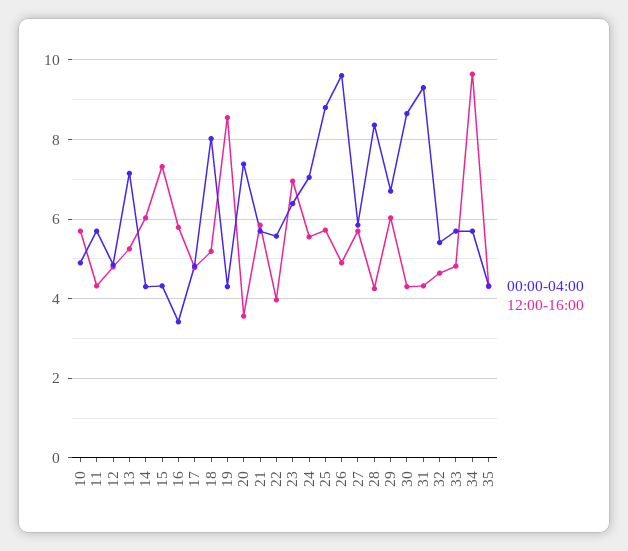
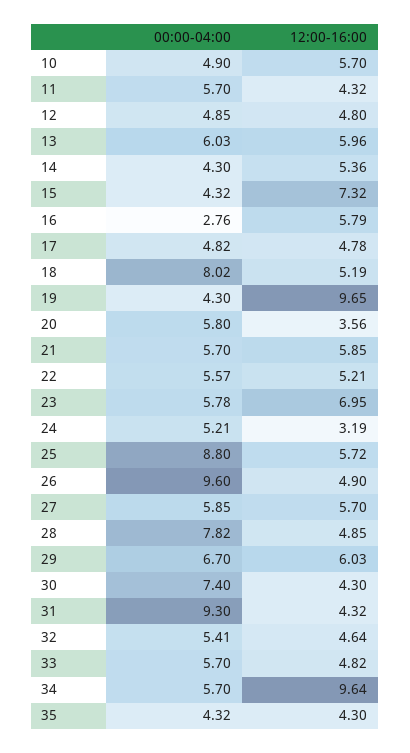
00:00-04:00, 13: 7.2 -> 6.03
12:00-16:00, 13: 5.2 -> 5.96
12:00-16:00, 14: 6 -> 5.36
00:00-04:00, 16: 3.4 -> 2.76
12:00-16:00, 19: 8.6 -> 9.65
00:00-04:00, 20: 7.4 -> 5.8
12:00-16:00, 22: 4 -> 5.21
00:00-04:00, 23: 6.4 -> 5.78
00:00-04:00, 24: 7 -> 5.21
12:00-16:00, 24: 5.6 -> 3.19
00:00-04:00, 28: 8.4 -> 7.82
12:00-16:00, 28: 4.2 -> 4.85
00:00-04:00, 30: 8.6 -> 7.4

